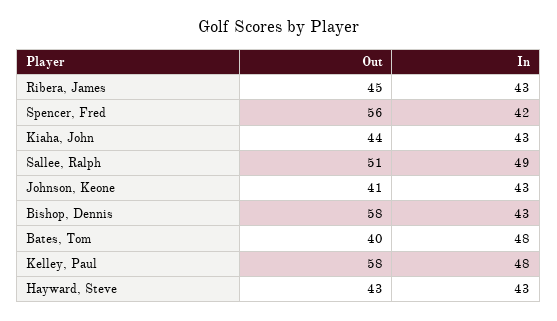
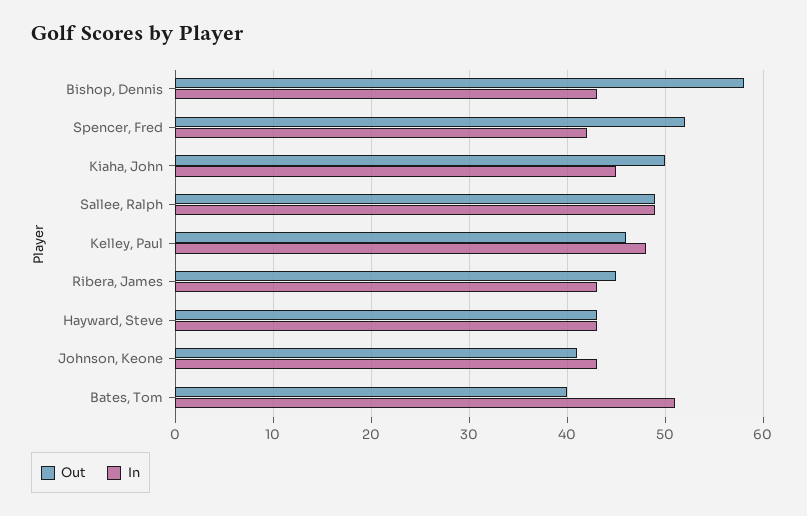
Out, Spencer, Fred: 56 -> 52
Out, Kiaha, John: 44 -> 50
In, Kiaha, John: 43 -> 45
Out, Sallee, Ralph: 51 -> 49
In, Bates, Tom: 48 -> 51
Out, Kelley, Paul: 58 -> 46

